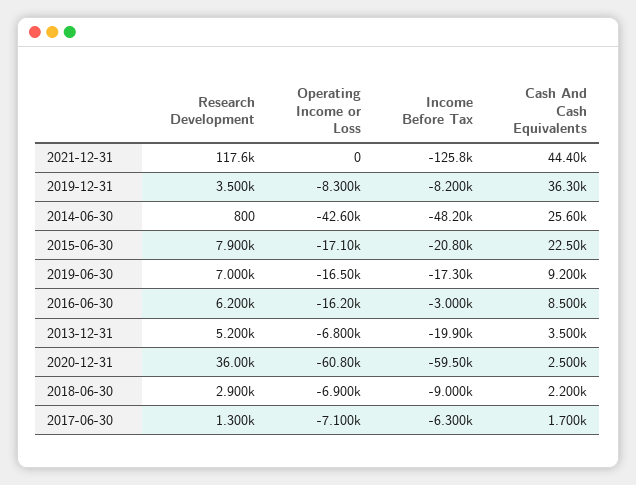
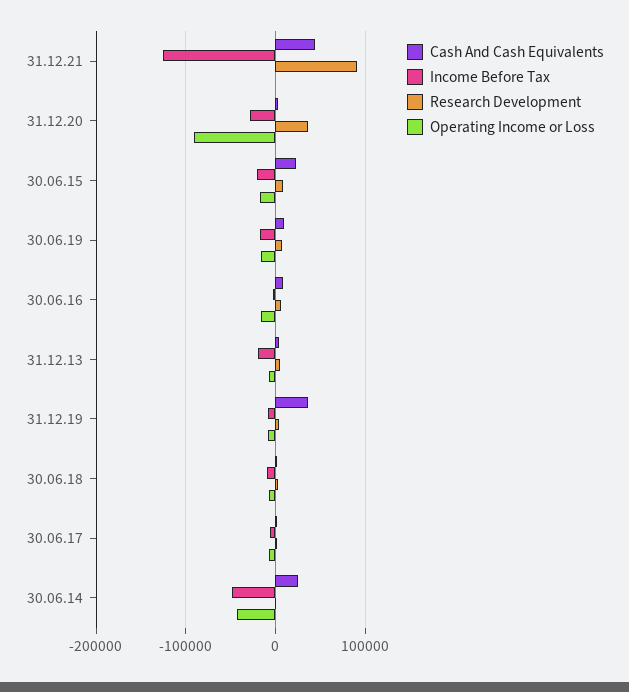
Research Development, 2021-12-31: 117600 -> 90000
Operating Income or Loss, 2020-12-31: -60800 -> -90000
Income Before Tax, 2020-12-31: -59500 -> -30000

